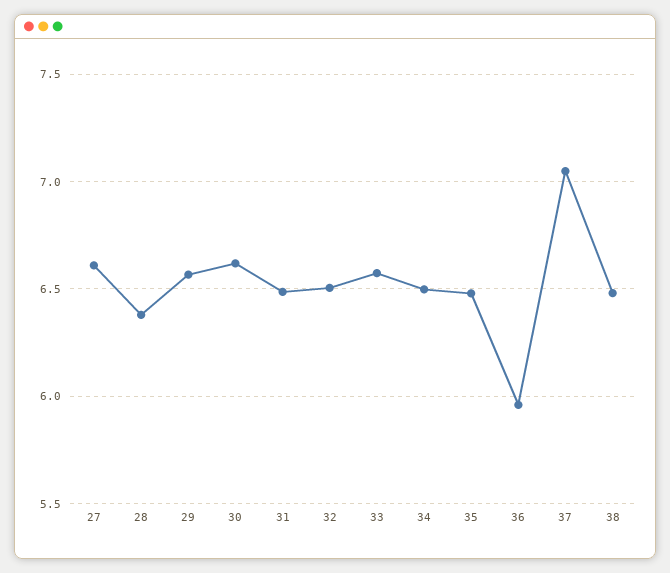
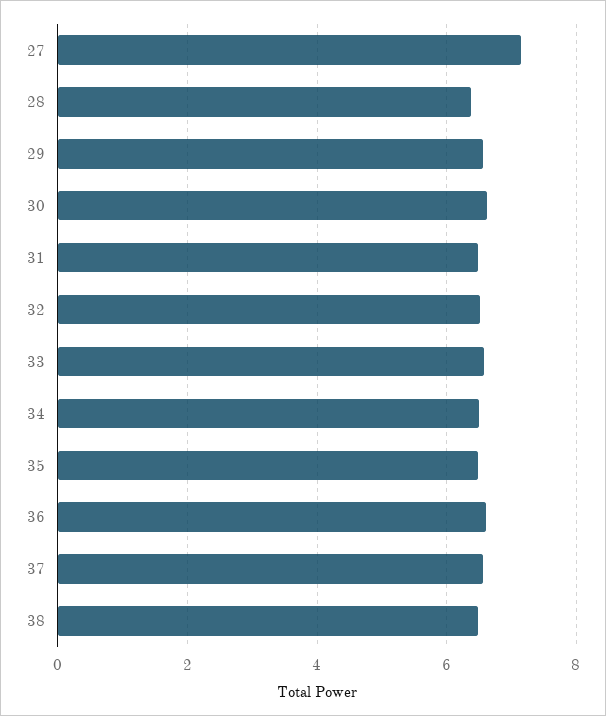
27: 6.6 -> 7.2
36: 5.95 -> 6.6
37: 7.05 -> 6.6

